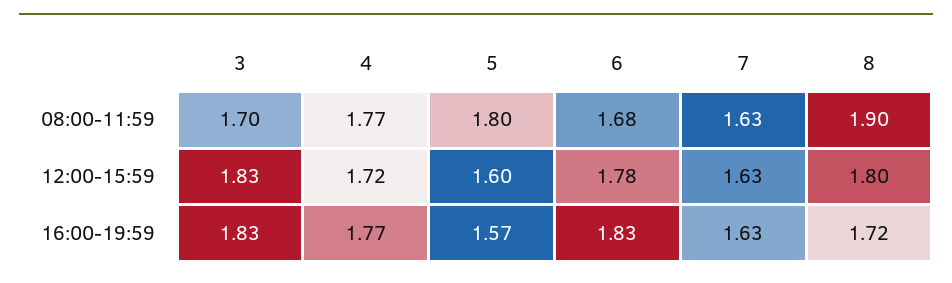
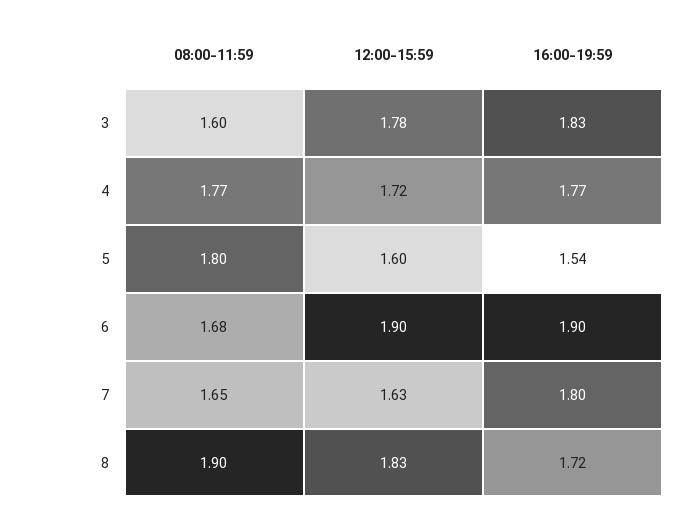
3, 08:00-11:59: 1.7 -> 1.6
7, 08:00-11:59: 1.63 -> 1.65
3, 12:00-15:59: 1.83 -> 1.78
6, 12:00-15:59: 1.78 -> 1.9
8, 12:00-15:59: 1.8 -> 1.83
5, 16:00-19:59: 1.57 -> 1.54
6, 16:00-19:59: 1.83 -> 1.9
7, 16:00-19:59: 1.63 -> 1.8

